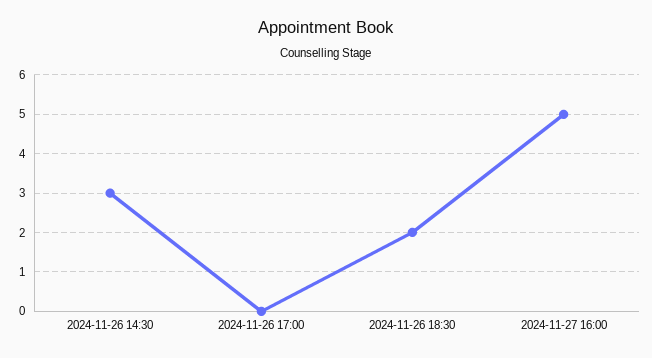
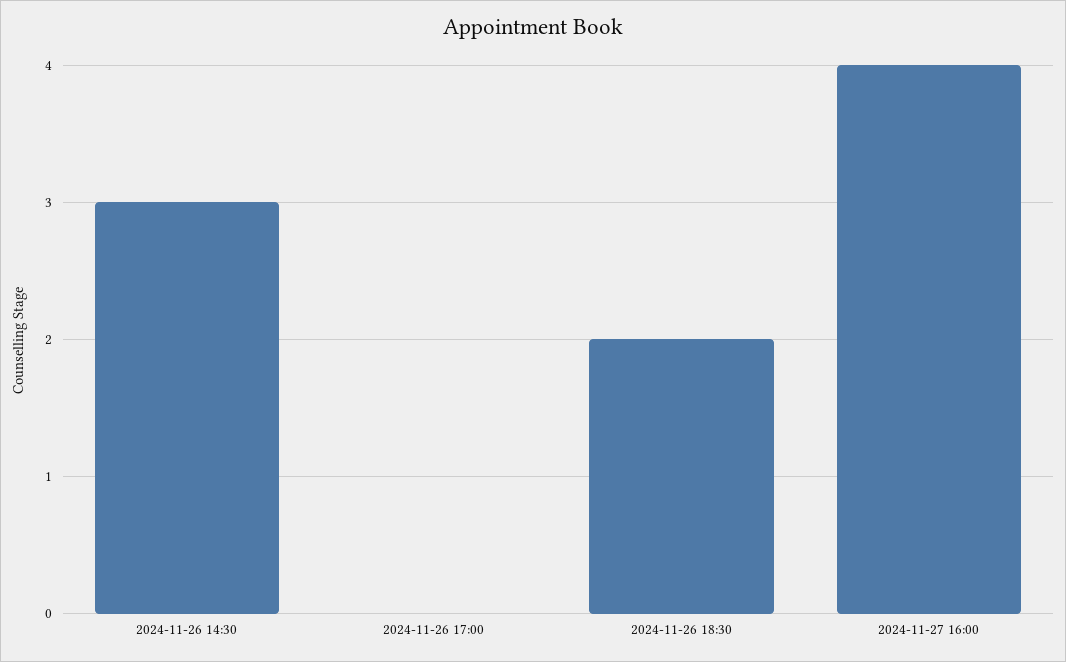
2024-11-27 16:00: 5 -> 4

